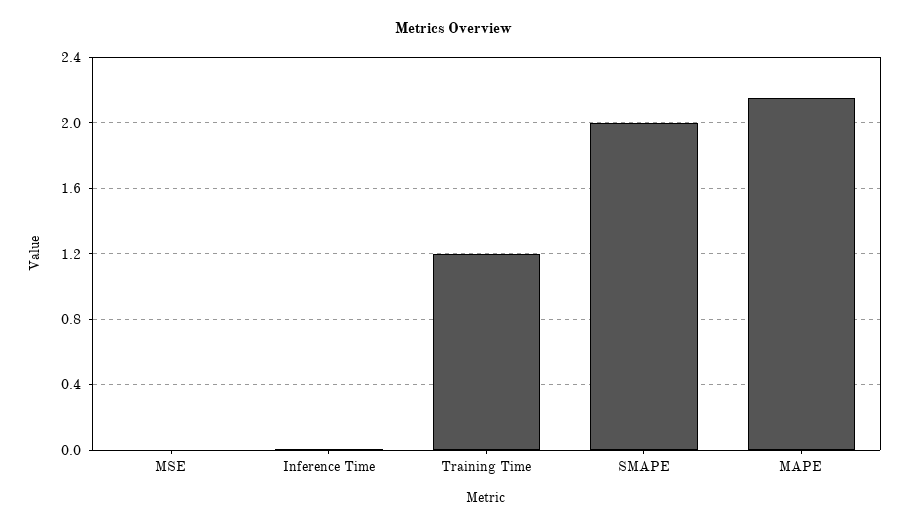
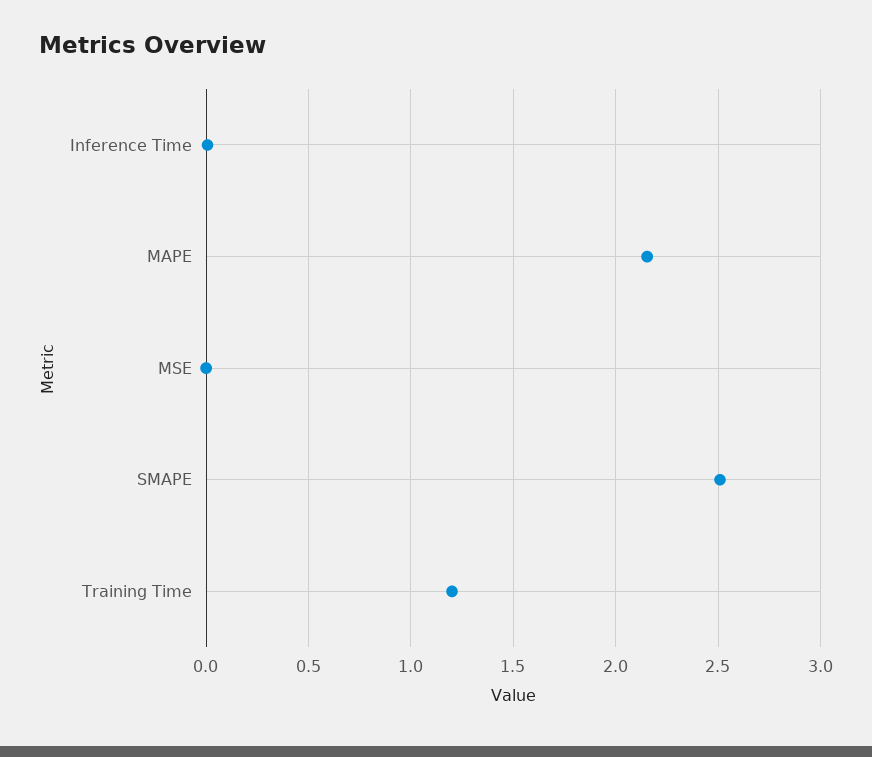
SMAPE: 2 -> 2.5

